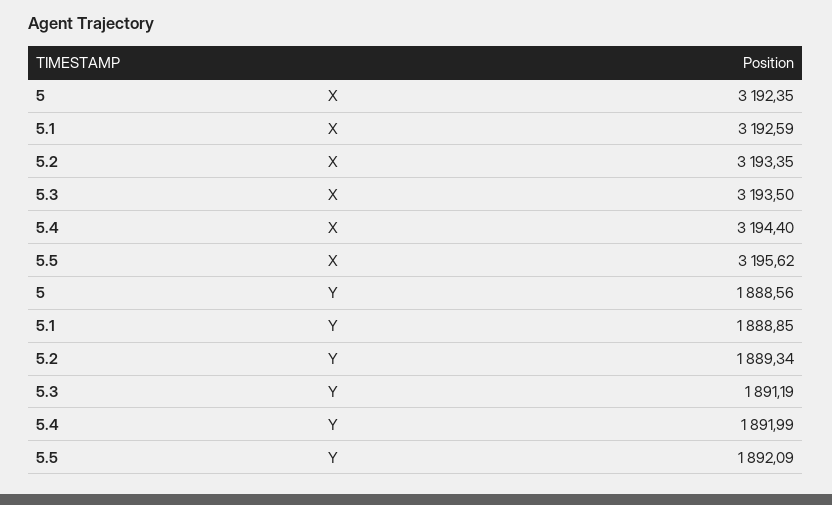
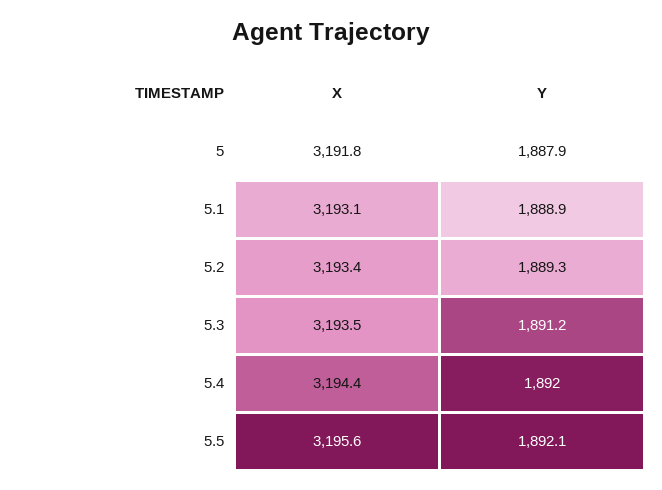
5, X: 3192.35 -> 3191.8
5.1, X: 3192.59 -> 3193.1
5, Y: 1888.56 -> 1887.9

